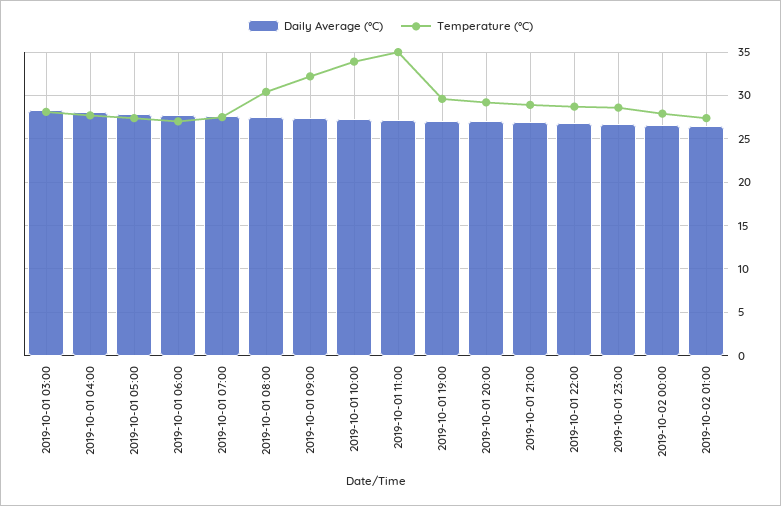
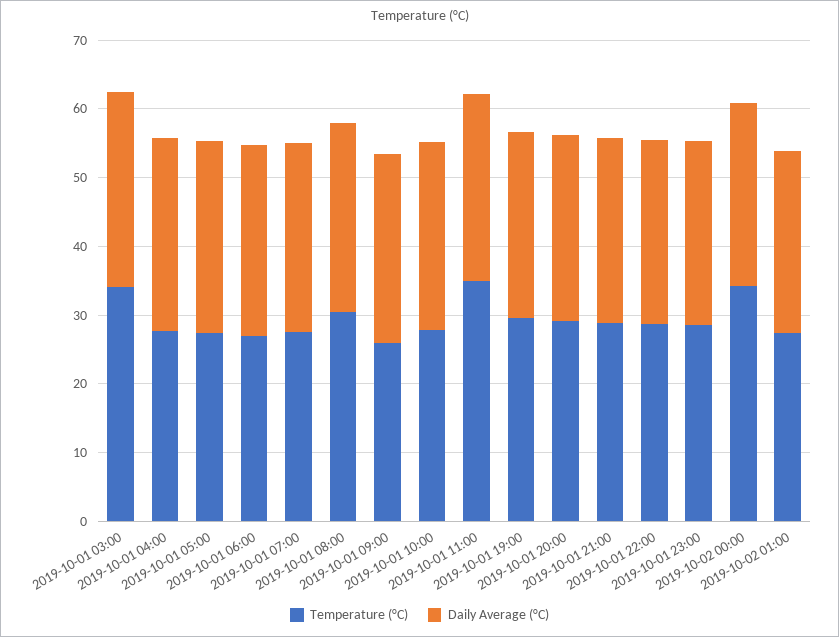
Temperature (°C), 2019-10-01 03:00: 28 -> 34
Temperature (°C), 2019-10-01 09:00: 32 -> 26
Temperature (°C), 2019-10-01 10:00: 34 -> 28
Temperature (°C), 2019-10-02 00:00: 28 -> 34

